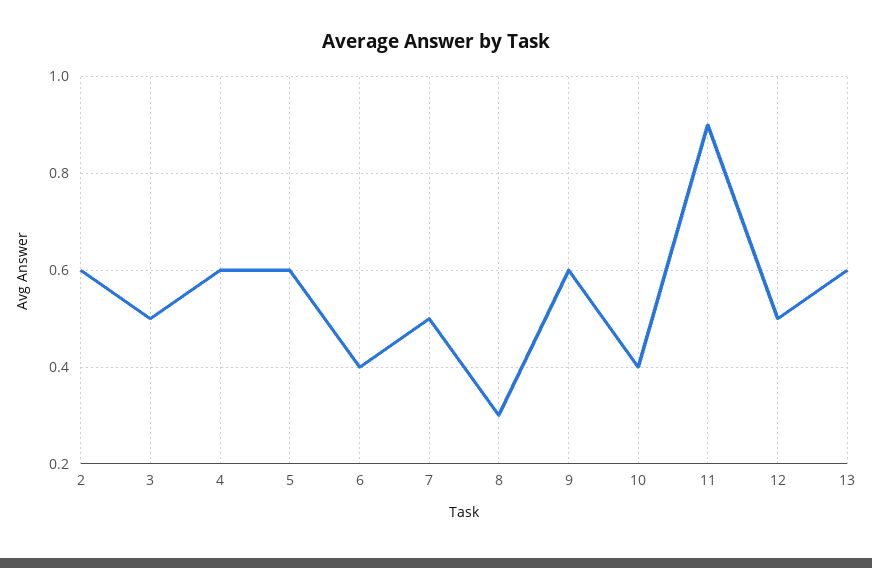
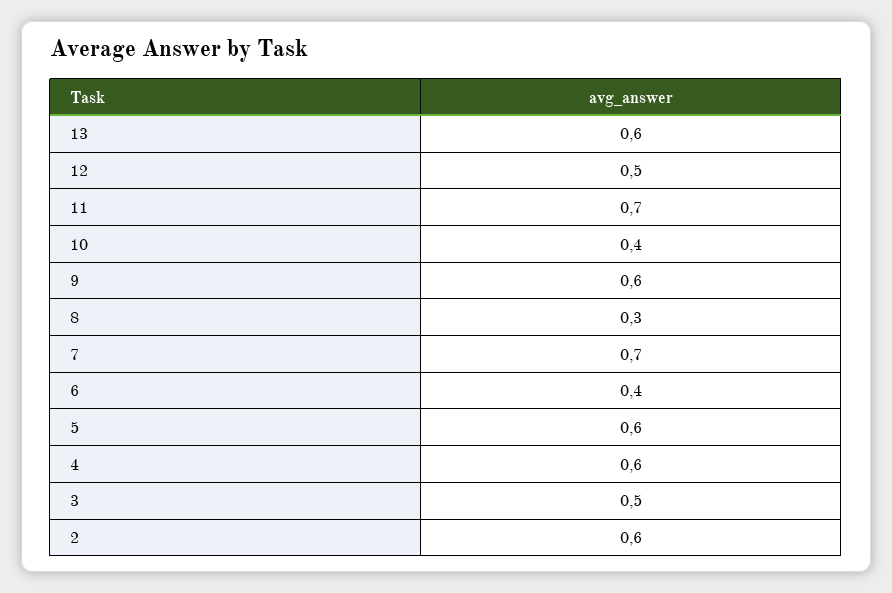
7: 0.5 -> 0.7
11: 0.9 -> 0.7

